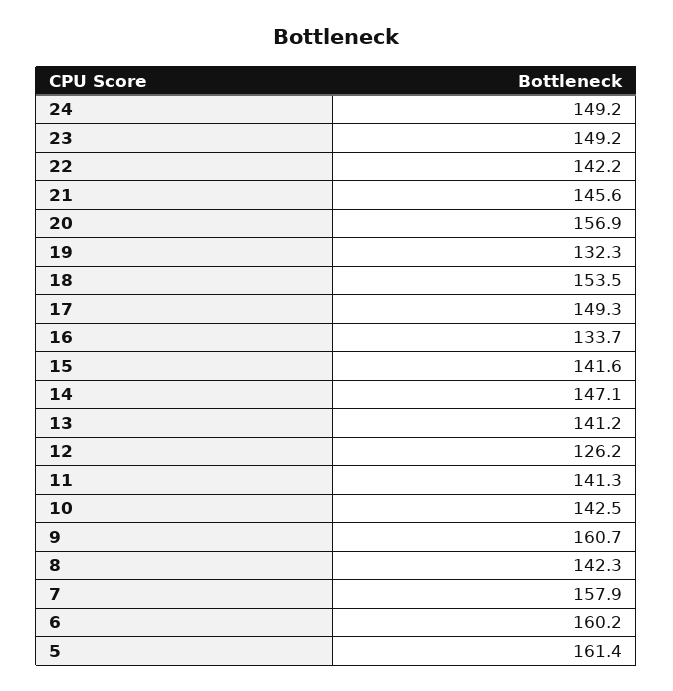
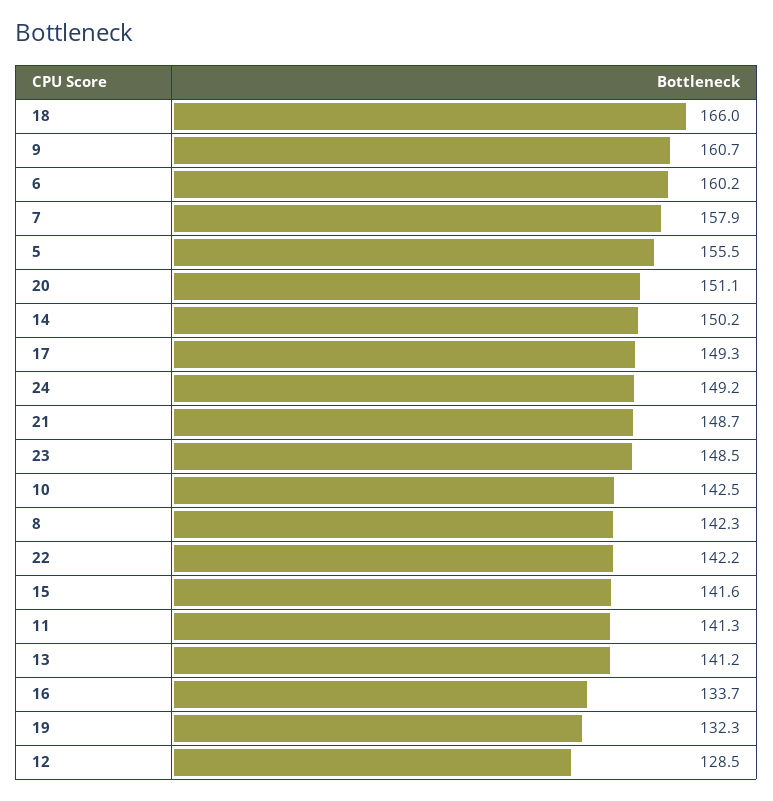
23: 149.2 -> 148.5
21: 145.6 -> 148.7
20: 156.9 -> 151.1
18: 153.5 -> 166
14: 147.1 -> 150.2
12: 126.2 -> 128.5
5: 161.4 -> 155.5

